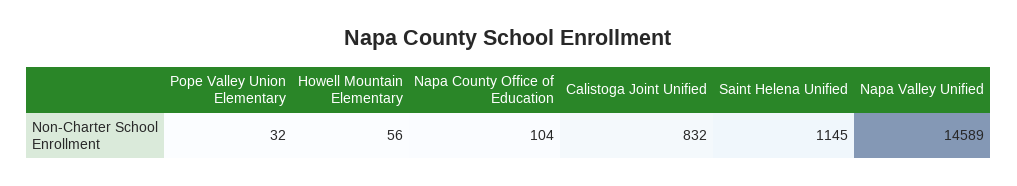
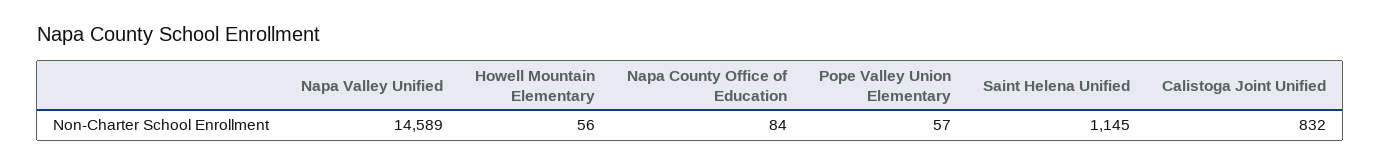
Pope Valley Union Elementary: 32 -> 57
Napa County Office of Education: 104 -> 84

